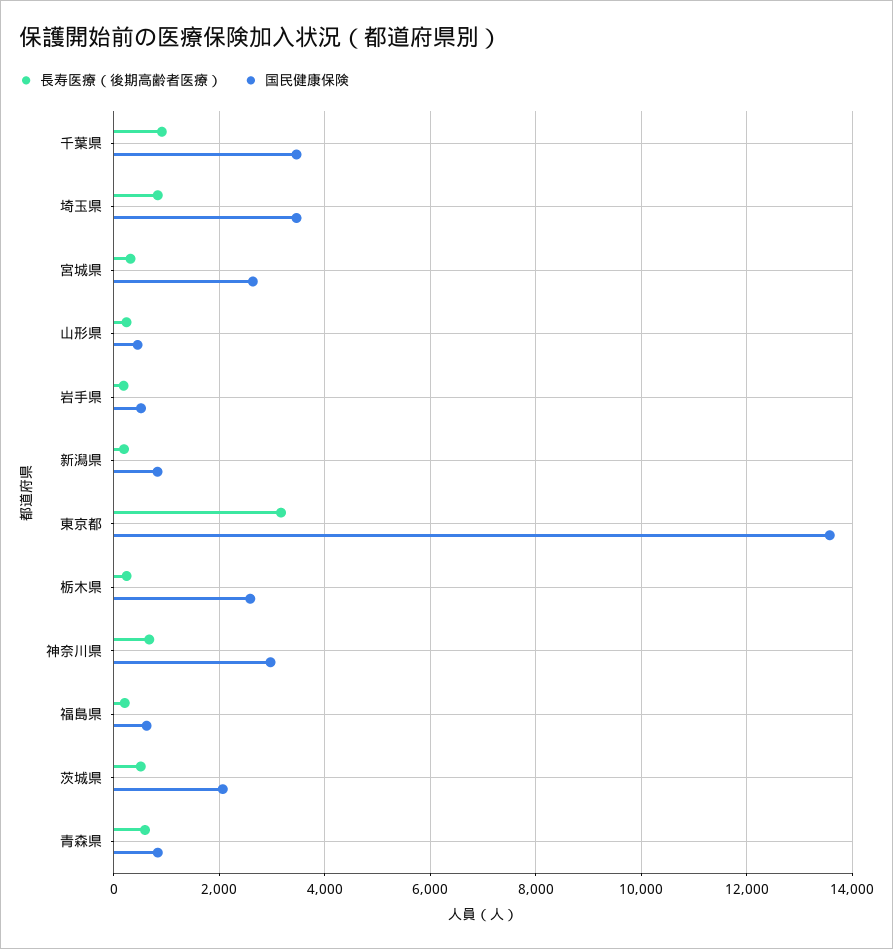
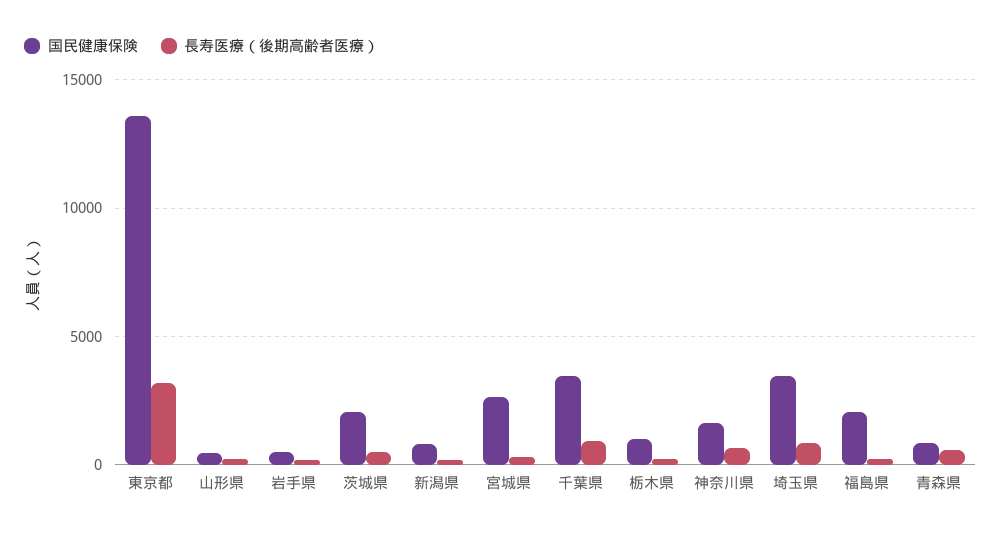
国民健康保険, 栃木県: 2600 -> 1000
国民健康保険, 神奈川県: 3000 -> 1500
国民健康保険, 福島県: 600 -> 2000

